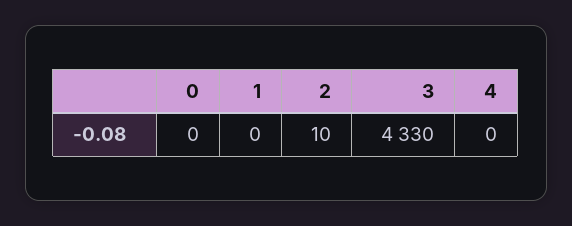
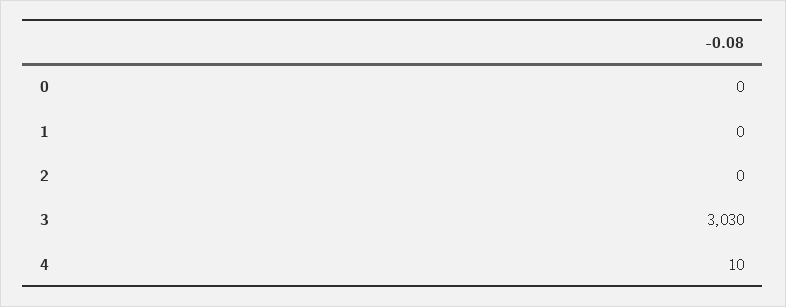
2: 10 -> 0
3: 4330 -> 3030
4: 0 -> 10

